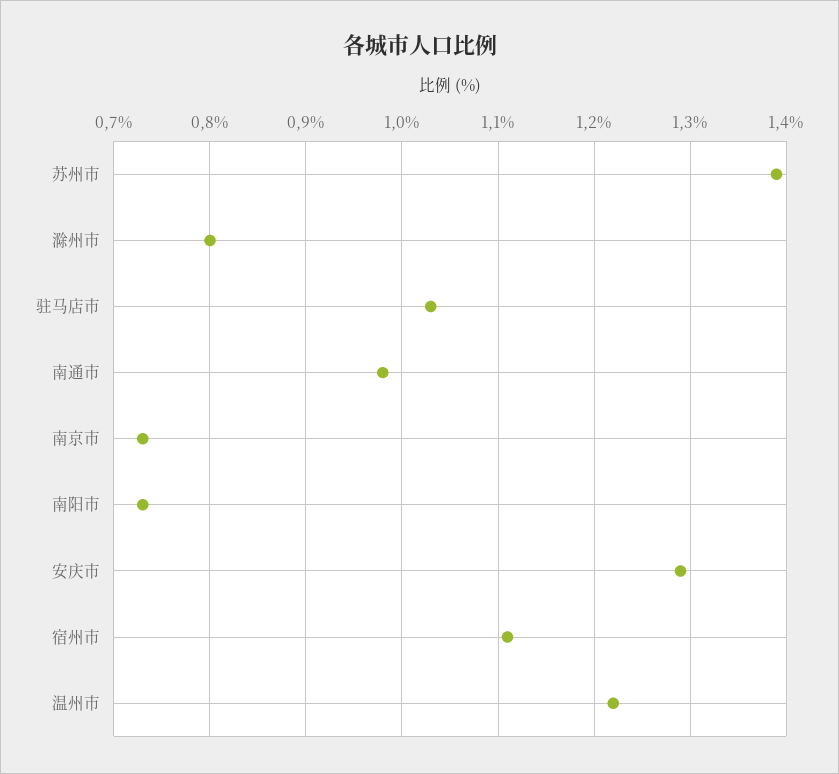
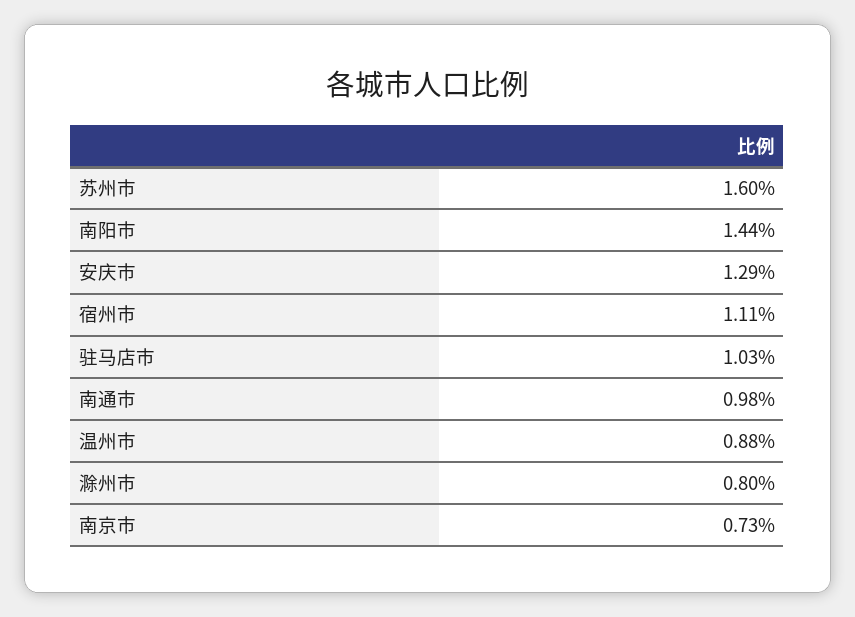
苏州市: 1.39 -> 1.6
南阳市: 0.73 -> 1.44
温州市: 1.22 -> 0.88

